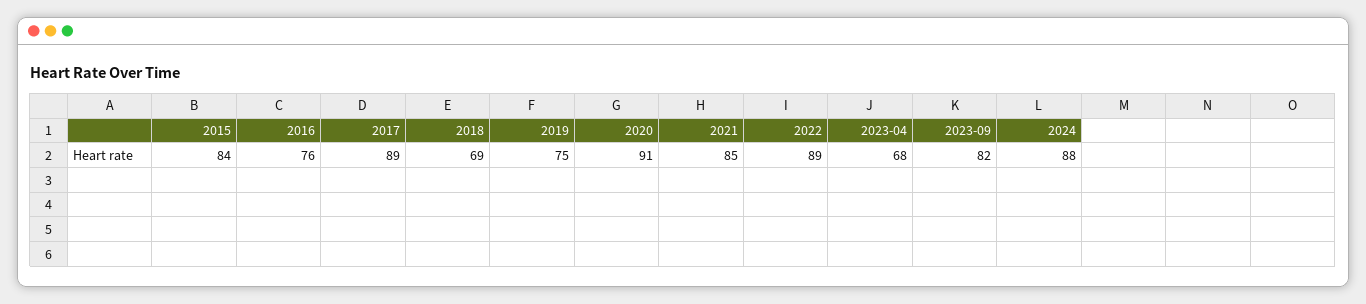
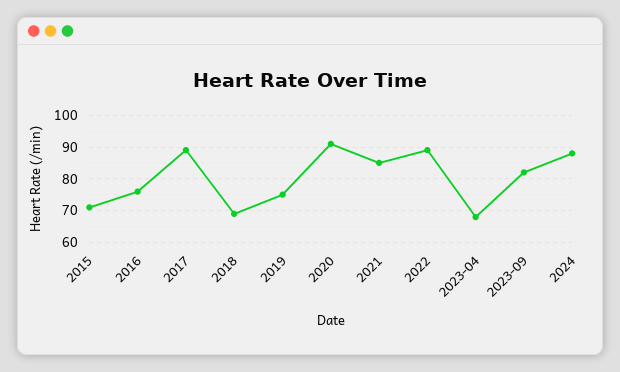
2015: 84 -> 70

